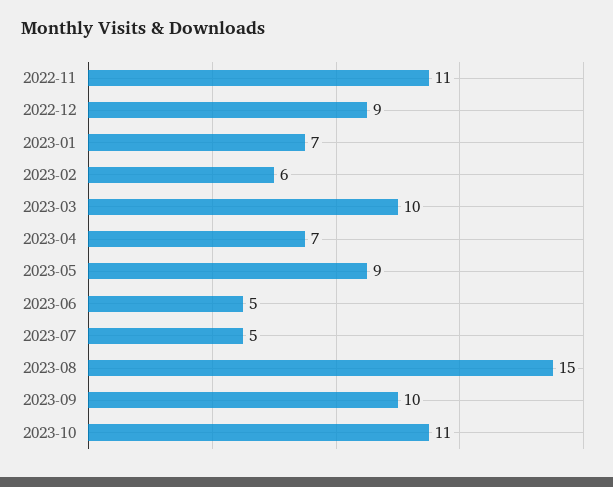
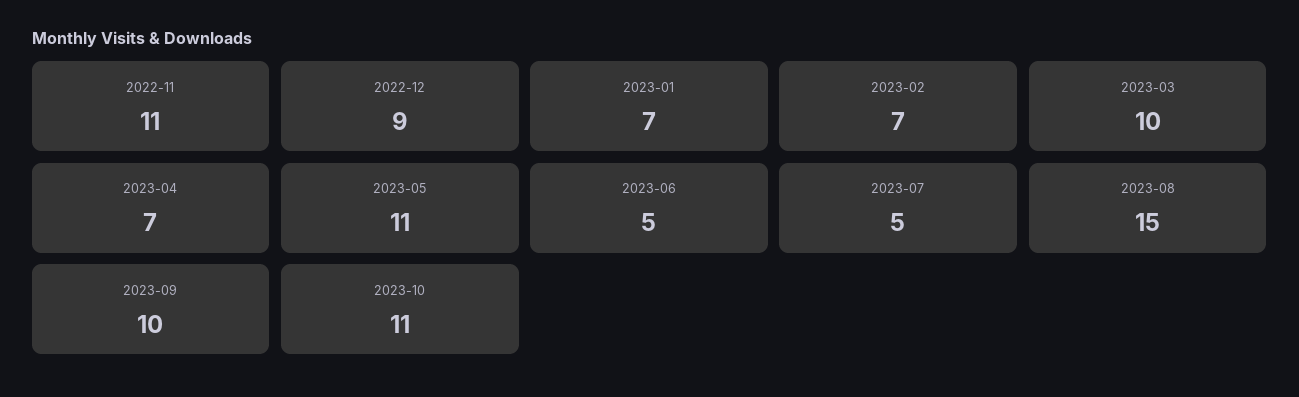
2023-02: 6 -> 7
2023-05: 9 -> 11

